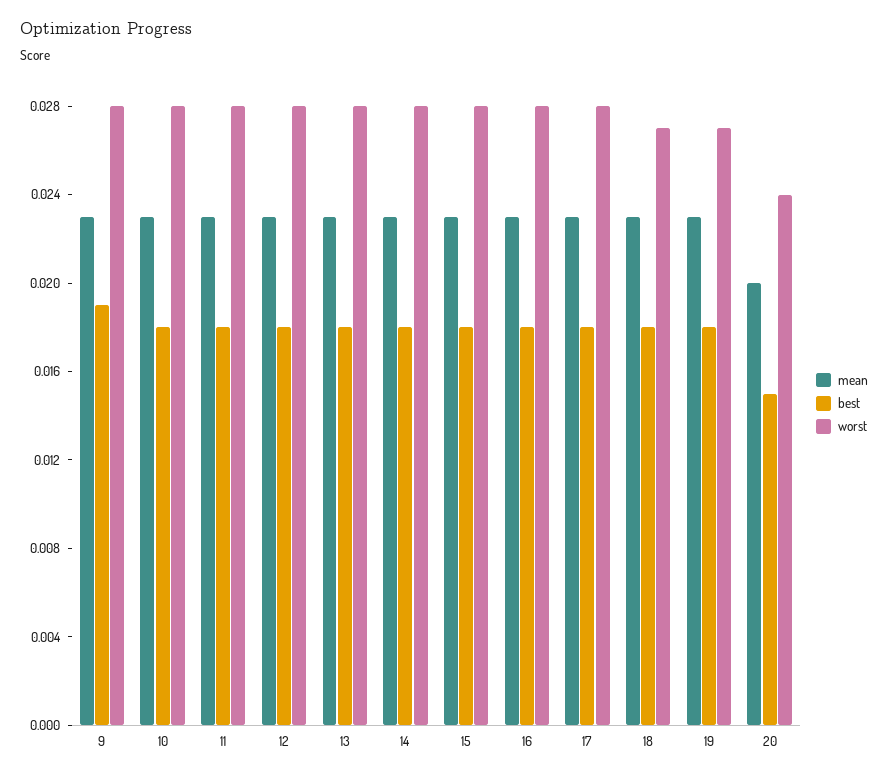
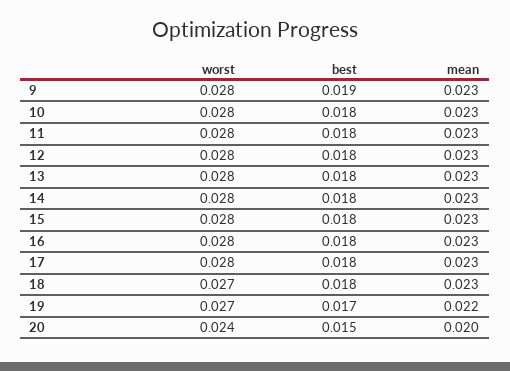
mean, 19: 0.023 -> 0.022
best, 19: 0.018 -> 0.017

